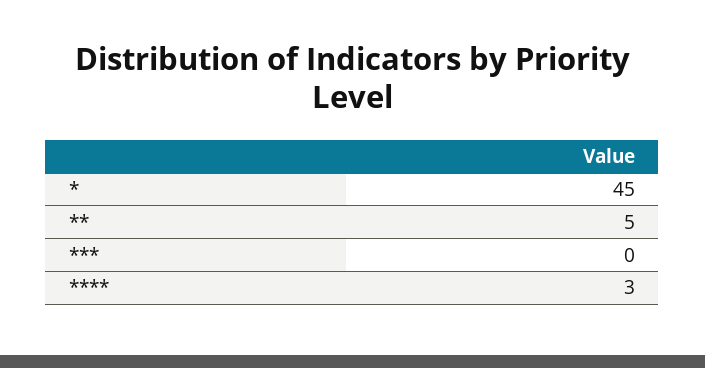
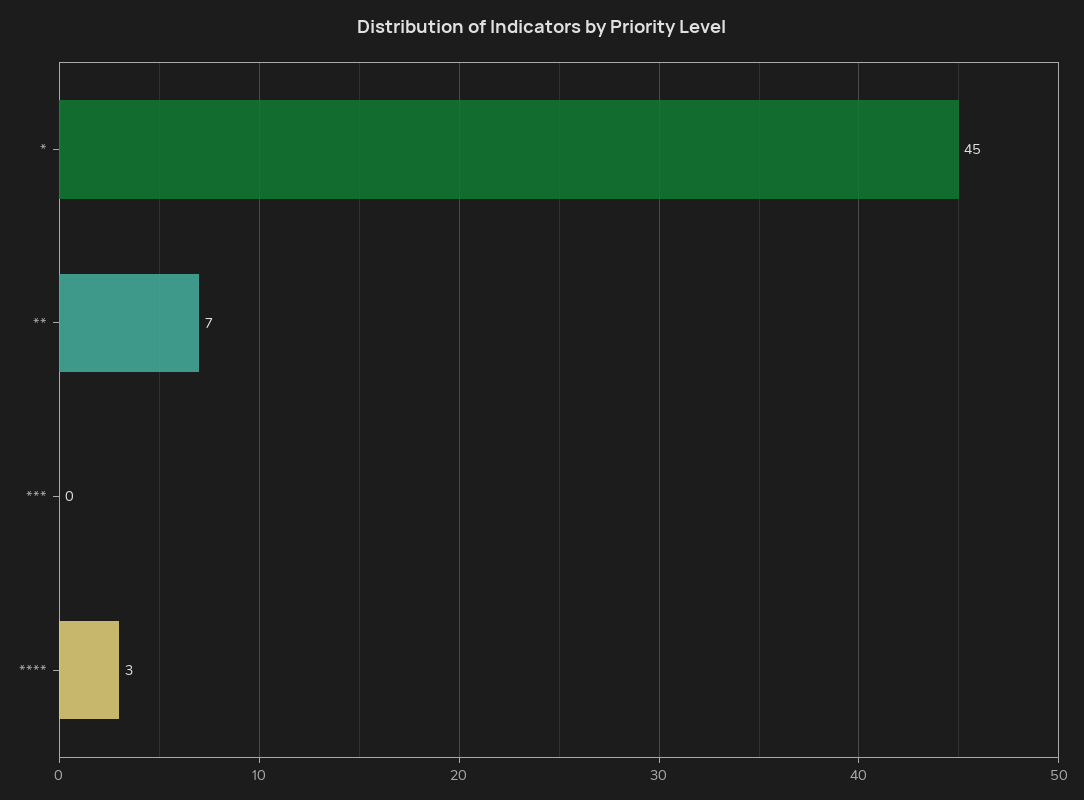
**: 5 -> 7

